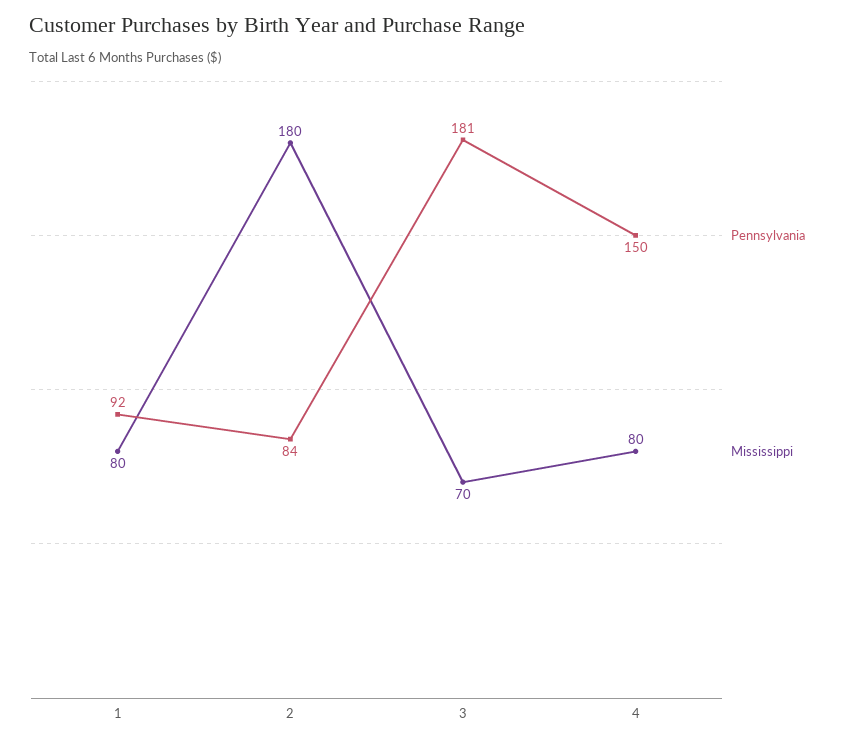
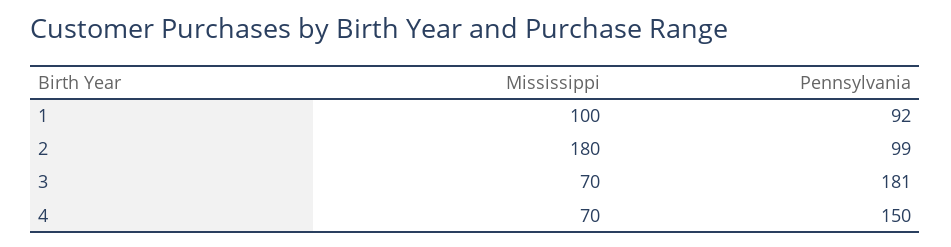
Mississippi, 1: 80 -> 100
Pennsylvania, 2: 84 -> 99
Mississippi, 4: 80 -> 70

